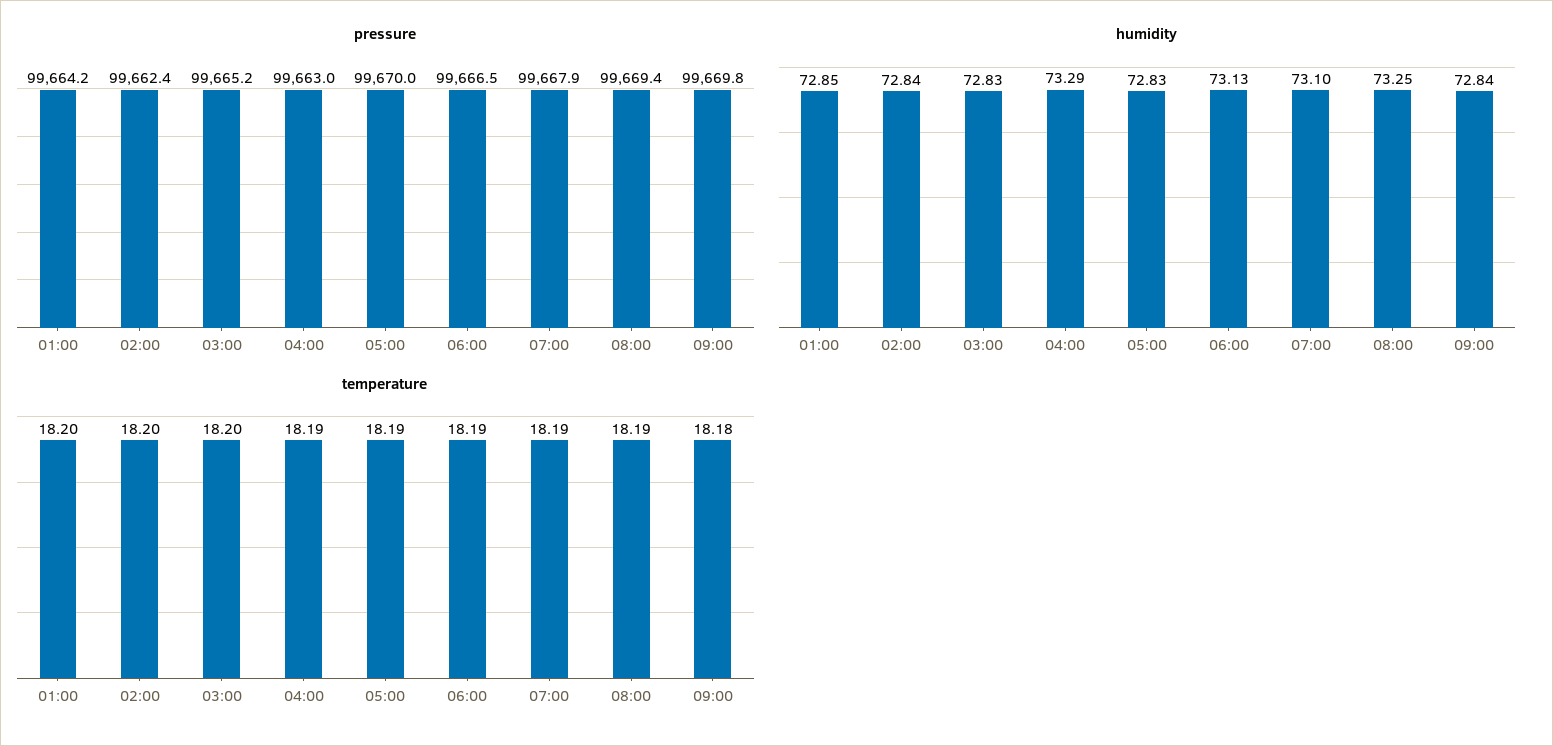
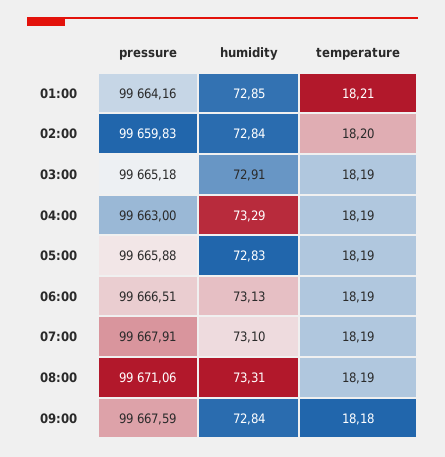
pressure, 02:00: 99662.4 -> 99659.83
pressure, 05:00: 99670 -> 99665.88
pressure, 08:00: 99669.4 -> 99671.06
pressure, 09:00: 99669.8 -> 99667.59
humidity, 03:00: 72.83 -> 72.91
humidity, 08:00: 73.25 -> 73.31
temperature, 01:00: 18.2 -> 18.21
temperature, 03:00: 18.2 -> 18.19

